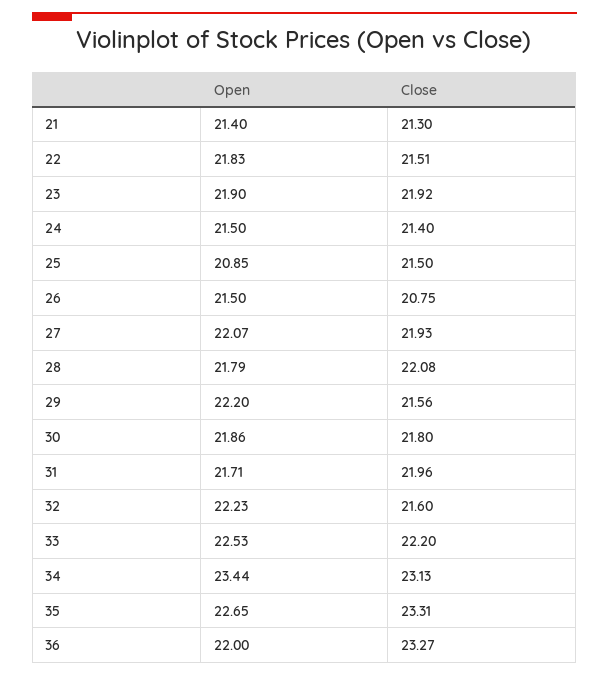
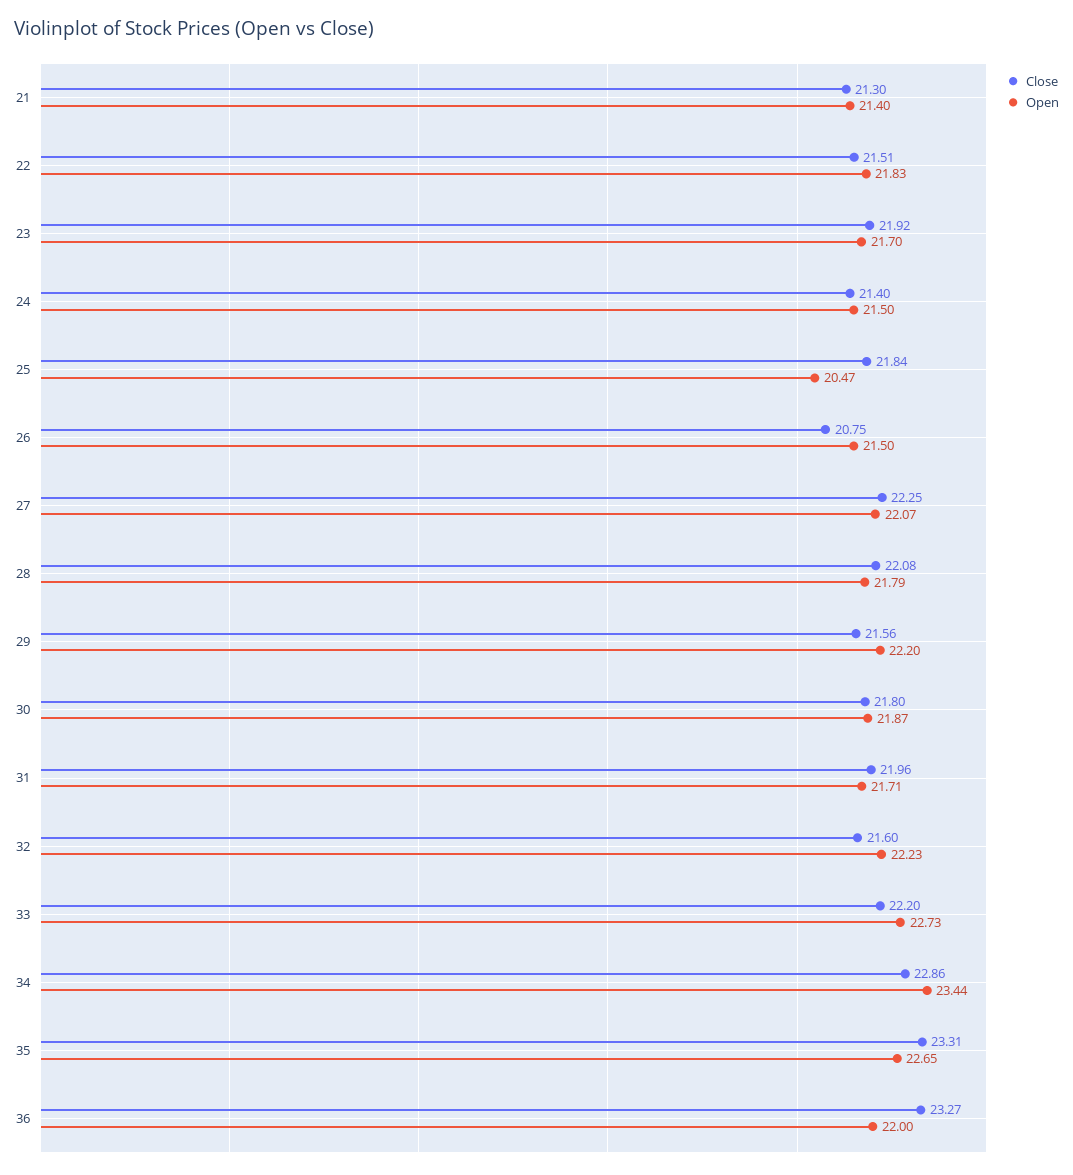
Open, 23: 21.9 -> 21.7
Open, 25: 20.85 -> 20.47
Close, 25: 21.5 -> 21.84
Close, 27: 21.93 -> 22.25
Open, 30: 21.86 -> 21.87
Open, 33: 22.53 -> 22.73
Close, 34: 23.13 -> 22.86

